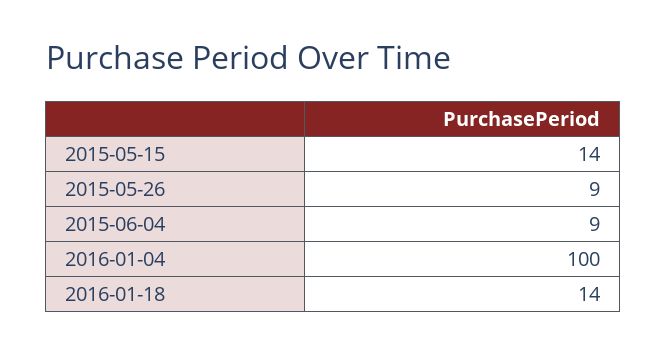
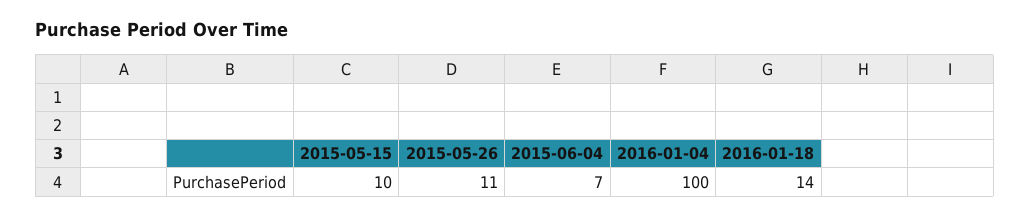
2015-05-15: 14 -> 10
2015-05-26: 9 -> 11
2015-06-04: 9 -> 7

